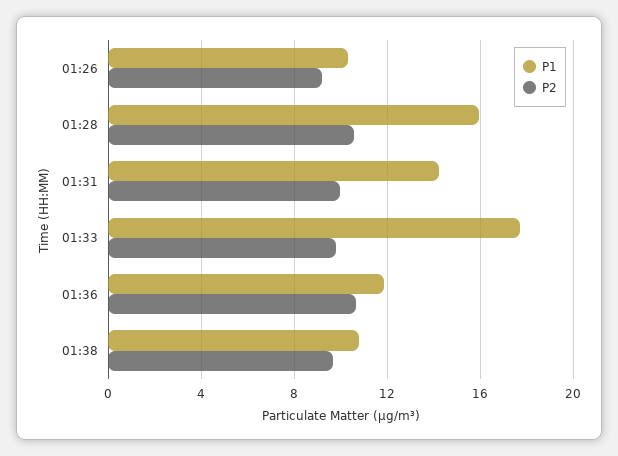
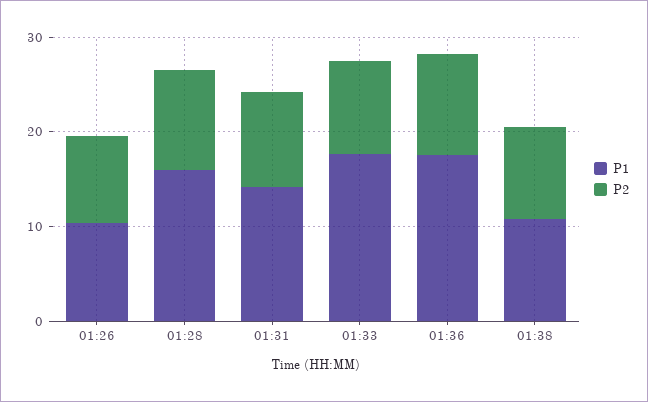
P1, 01:36: 12 -> 18

